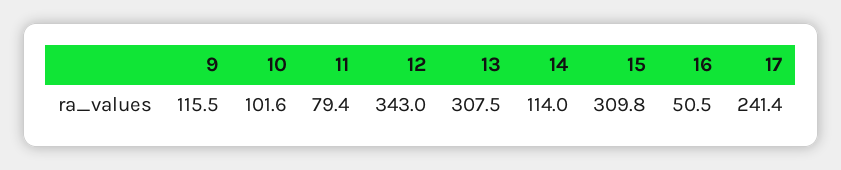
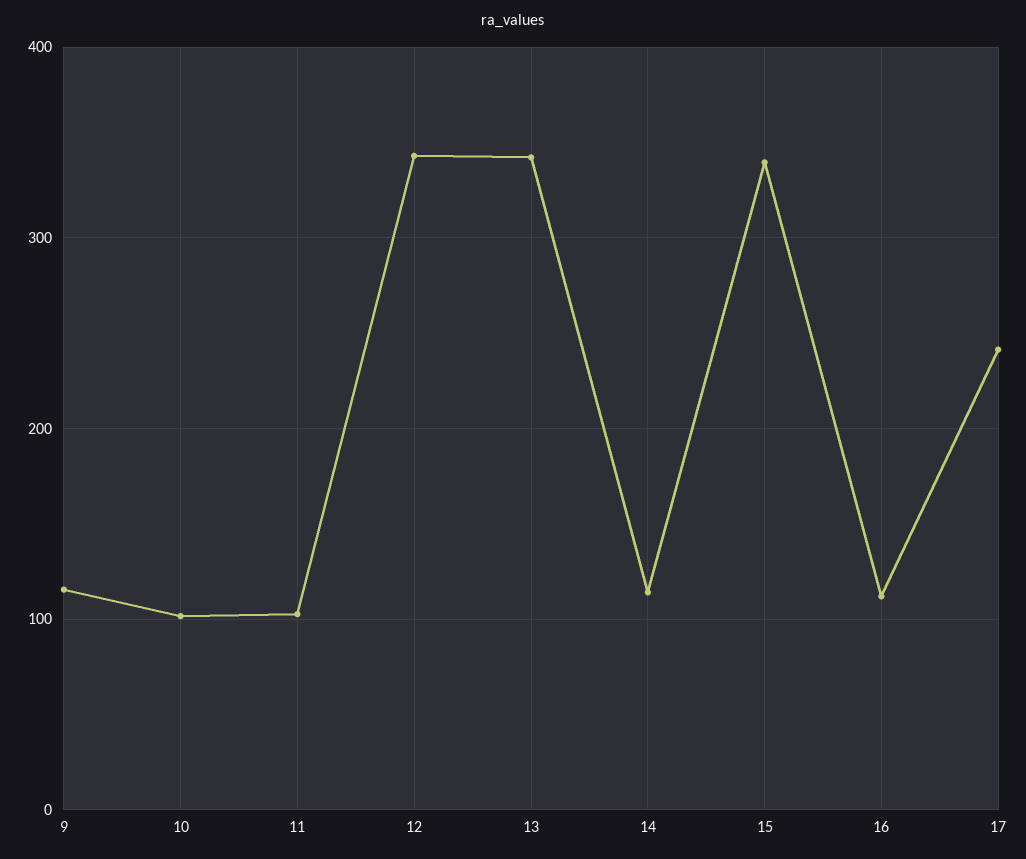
11: 79.4 -> 100
13: 307.5 -> 340
15: 309.8 -> 340
16: 50.5 -> 110

